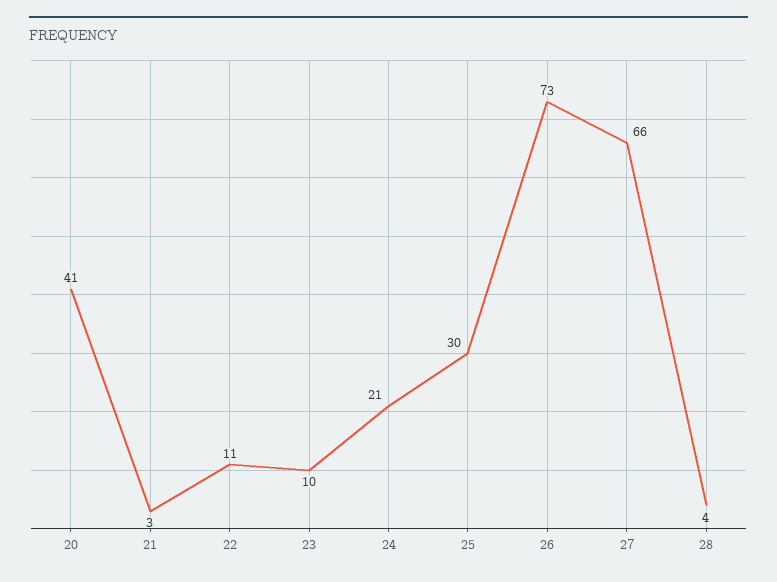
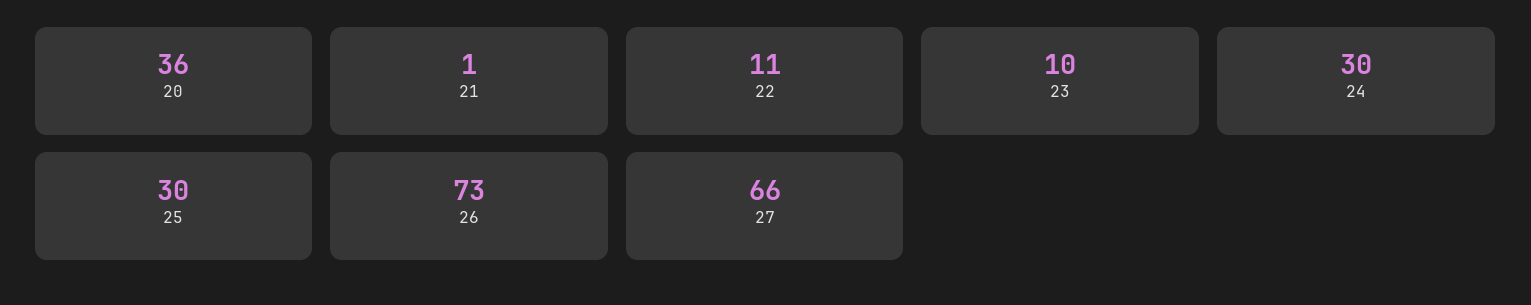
20: 41 -> 36
21: 3 -> 1
24: 21 -> 30
28: 4 -> none

